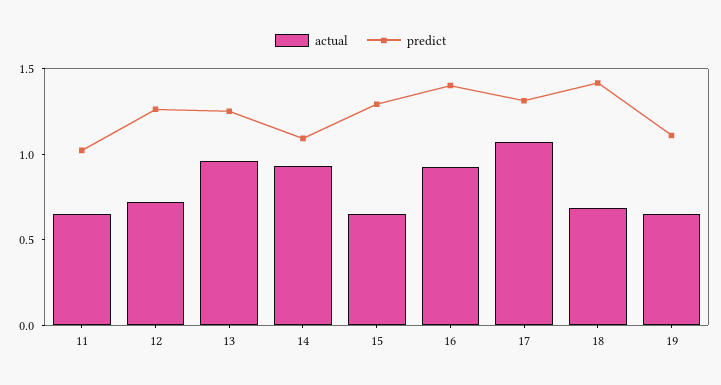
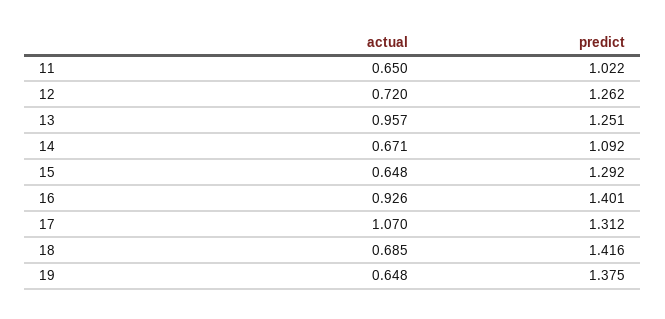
actual, 14: 0.9 -> 0.671
predict, 19: 1.1 -> 1.375

